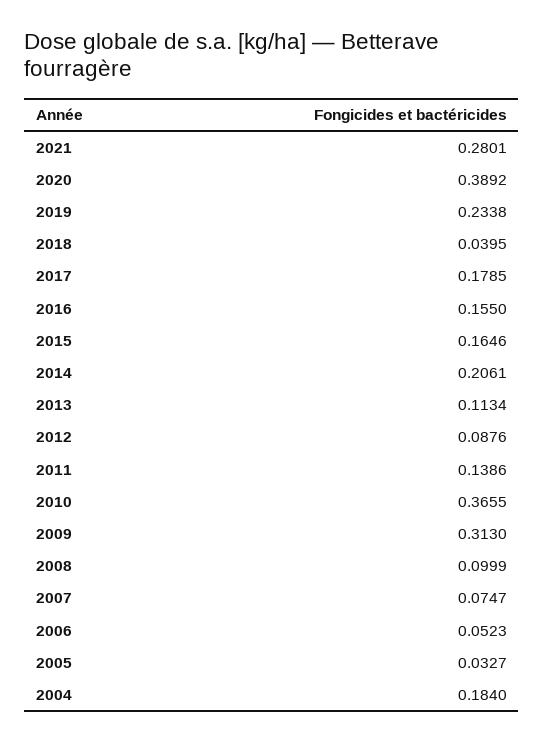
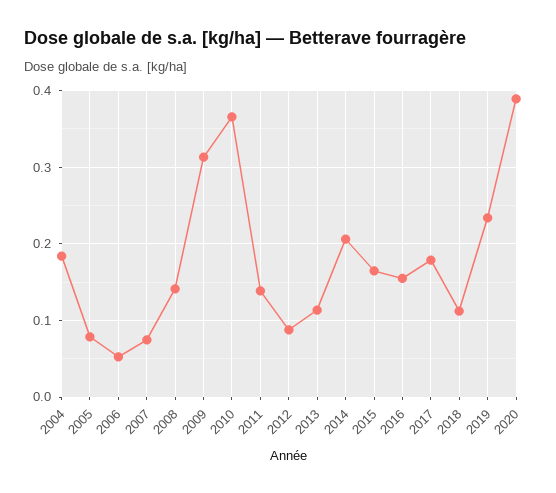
2021: 0.2801 -> none
2018: 0.0395 -> 0.11
2008: 0.0999 -> 0.14
2005: 0.0327 -> 0.08

